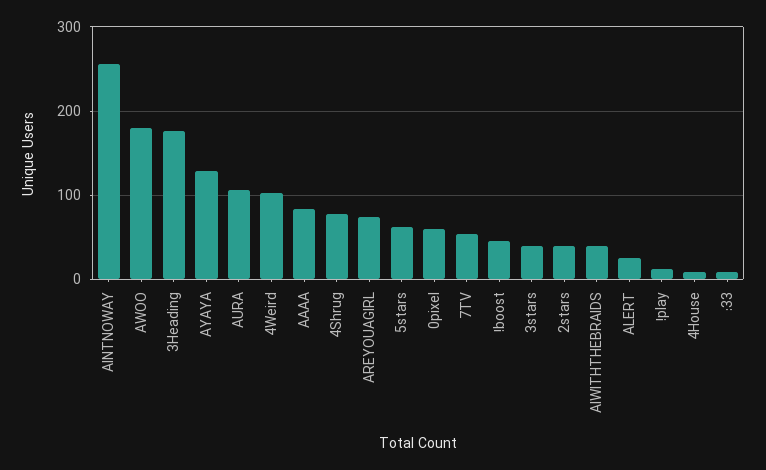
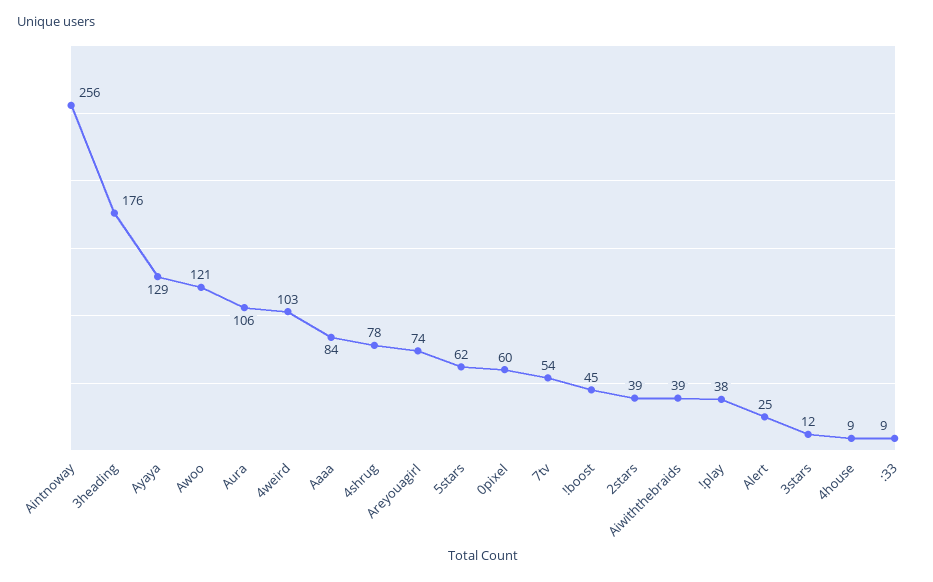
AWOO: 180 -> 121
3stars: 40 -> 12
!play: 10 -> 38

